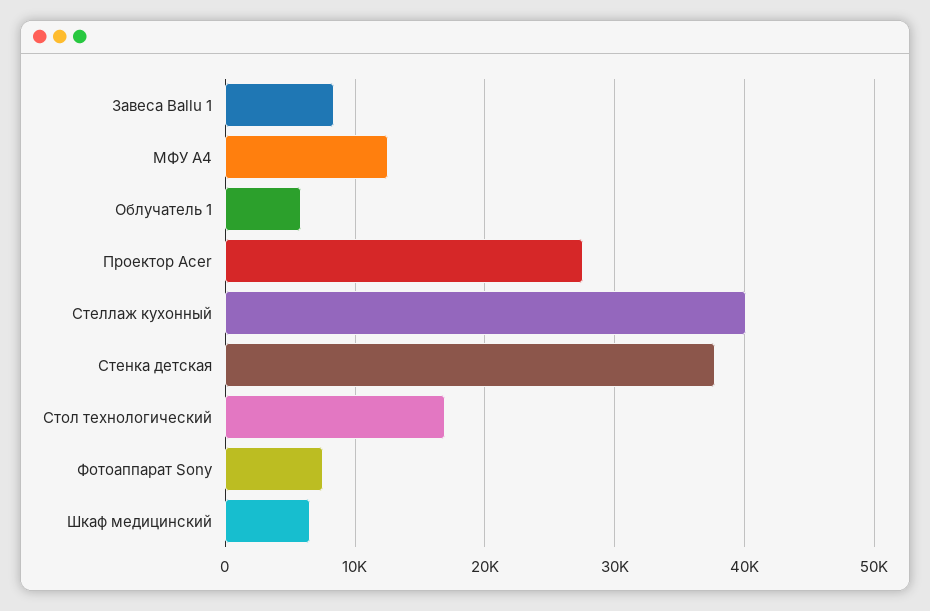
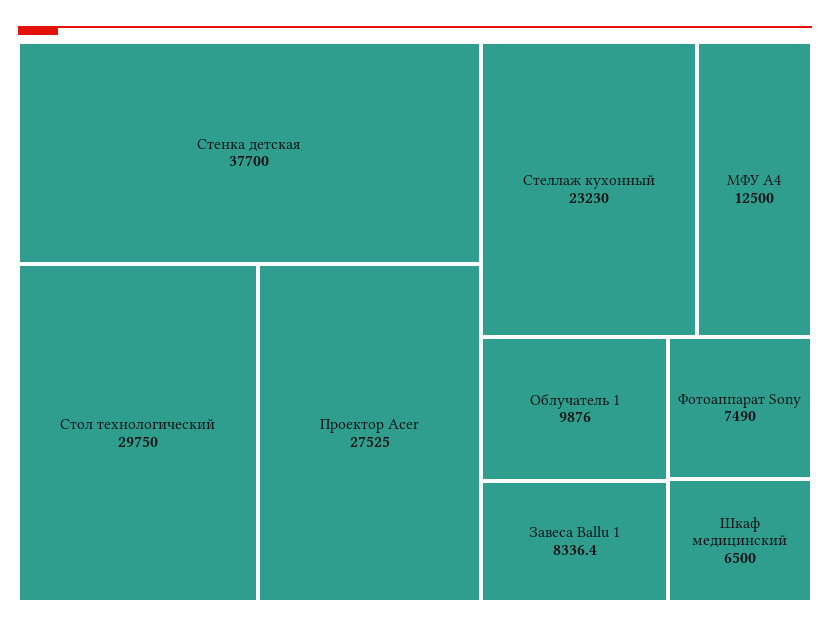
Облучатель 1: 6000 -> 9876
Стеллаж кухонный: 40000 -> 23230
Стол технологический: 17000 -> 29750

